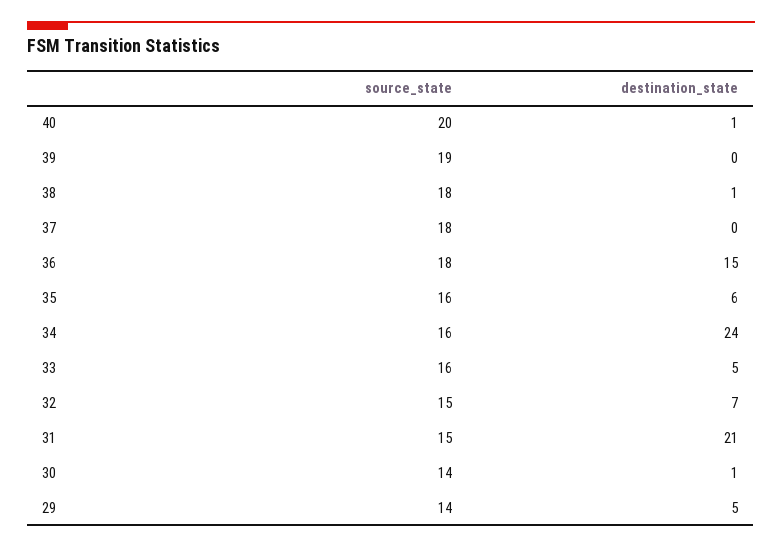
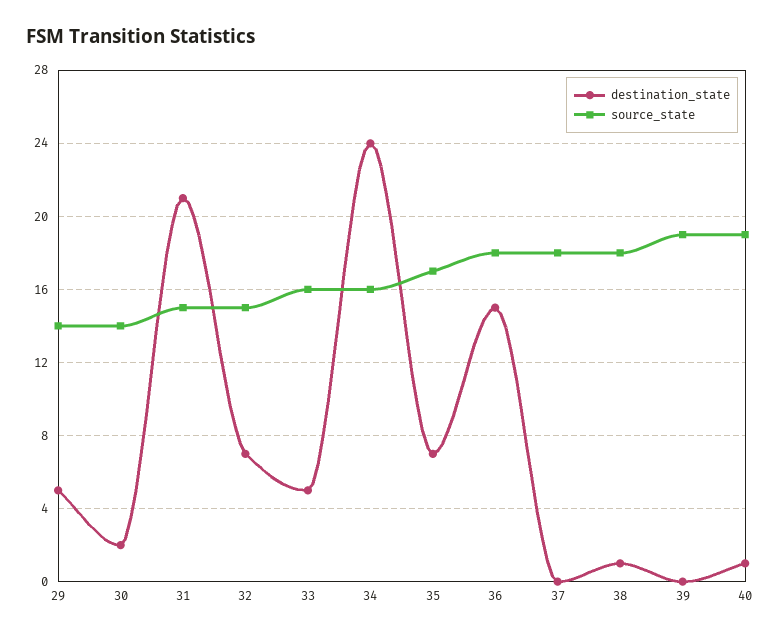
source_state, 40: 20 -> 19
source_state, 35: 16 -> 17
destination_state, 35: 6 -> 7
destination_state, 30: 1 -> 2

